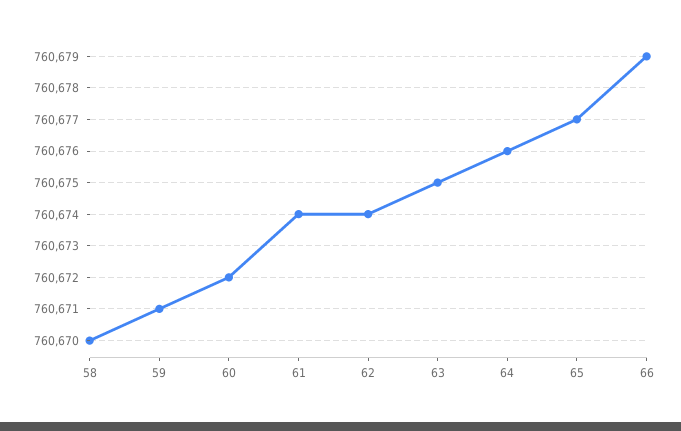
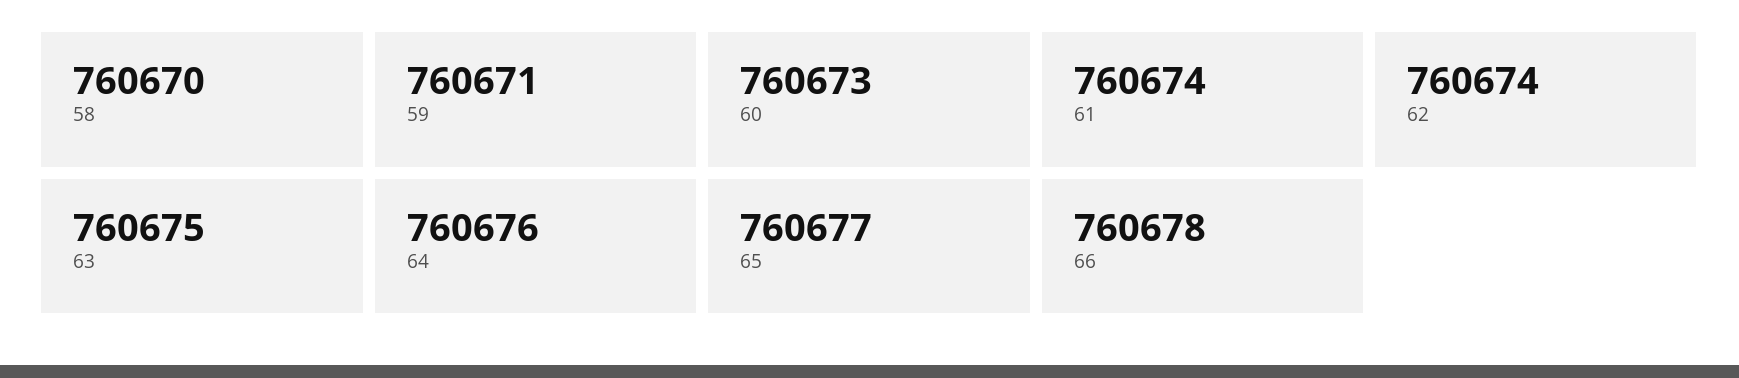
60: 760672 -> 760673
66: 760679 -> 760678

